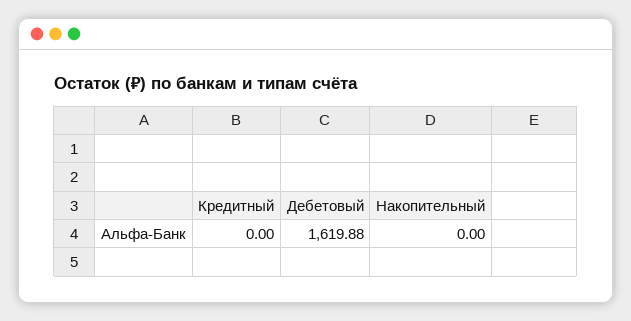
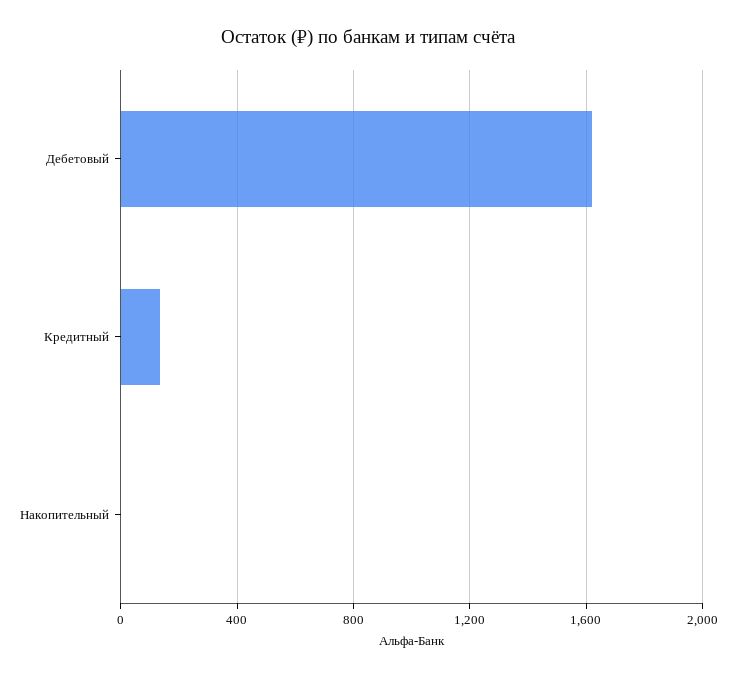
Кредитный: 0 -> 150

